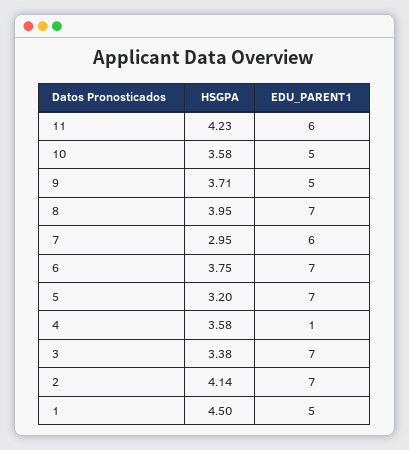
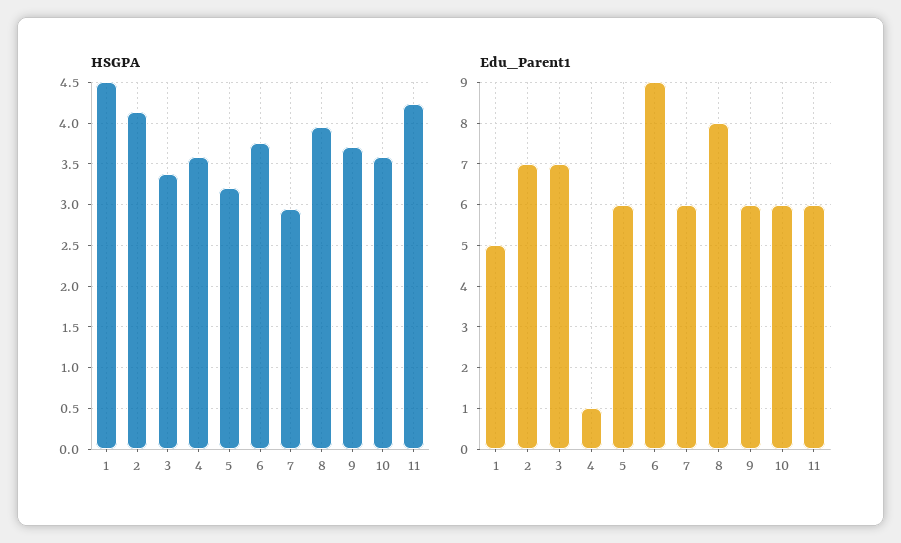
EDU_PARENT1, 10: 5 -> 6
EDU_PARENT1, 9: 5 -> 6
EDU_PARENT1, 8: 7 -> 8
EDU_PARENT1, 6: 7 -> 9
EDU_PARENT1, 5: 7 -> 6

